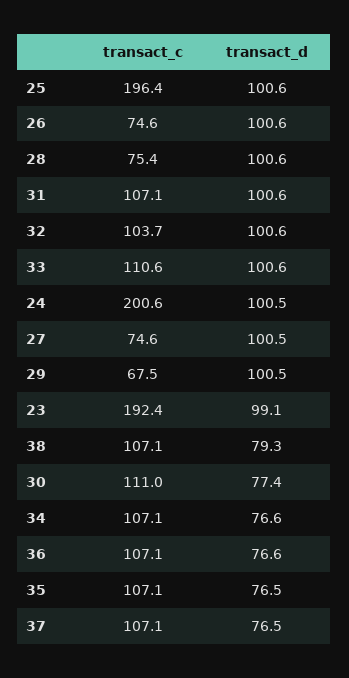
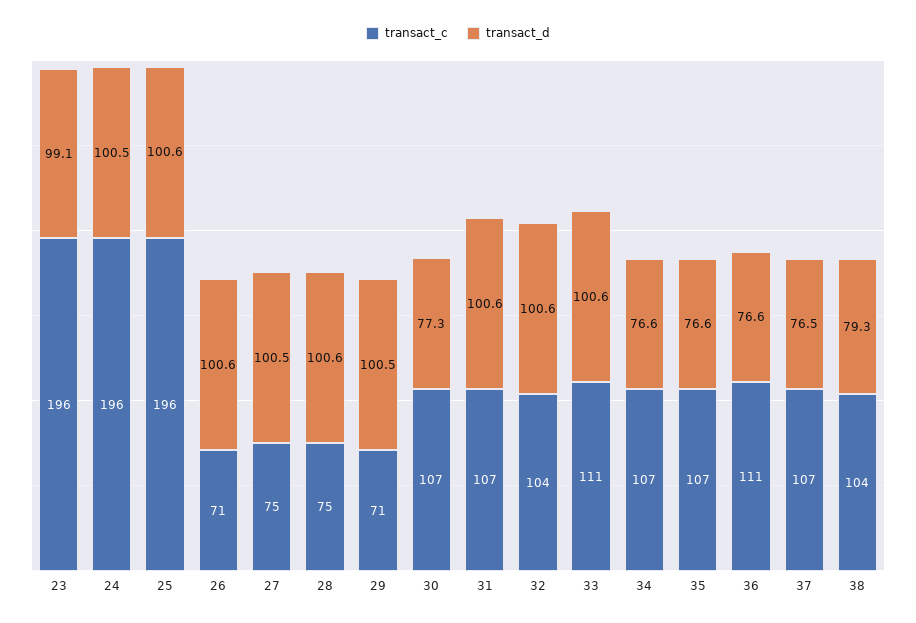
transact_c, 26: 74.6 -> 71
transact_c, 24: 200.6 -> 196
transact_c, 29: 67.5 -> 71
transact_c, 23: 192.4 -> 196
transact_c, 38: 107.1 -> 104
transact_c, 30: 111 -> 107
transact_d, 30: 77.4 -> 77.3
transact_c, 36: 107.1 -> 111
transact_d, 35: 76.5 -> 76.6

